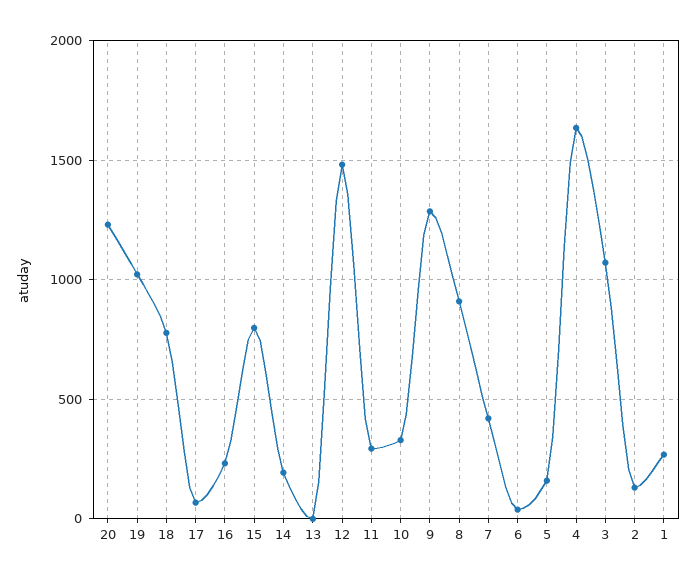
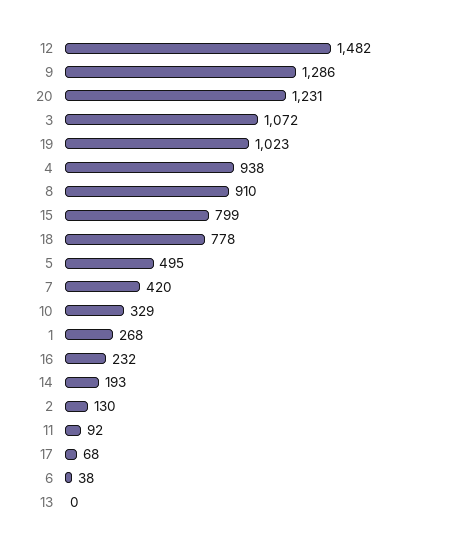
11: 300 -> 92
5: 150 -> 495
4: 1650 -> 938

